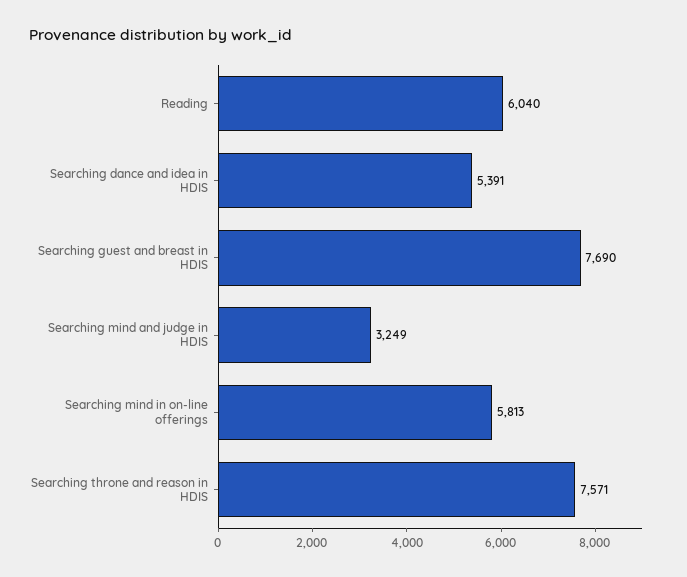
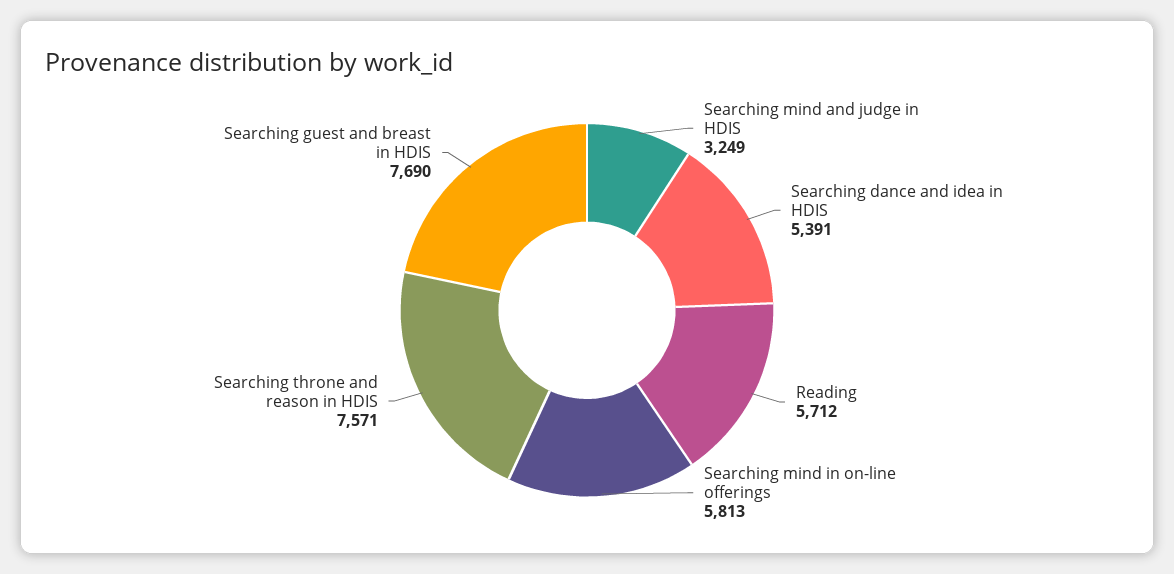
Reading: 6040 -> 5712

